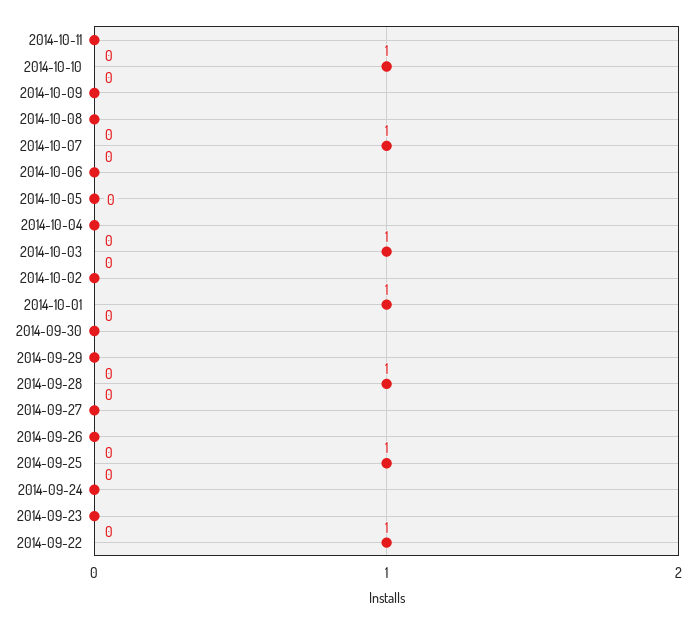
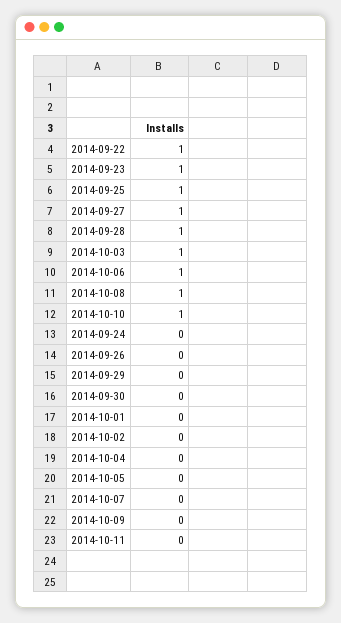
2014-10-08: 0 -> 1
2014-10-07: 1 -> 0
2014-10-06: 0 -> 1
2014-10-01: 1 -> 0
2014-09-27: 0 -> 1
2014-09-23: 0 -> 1

